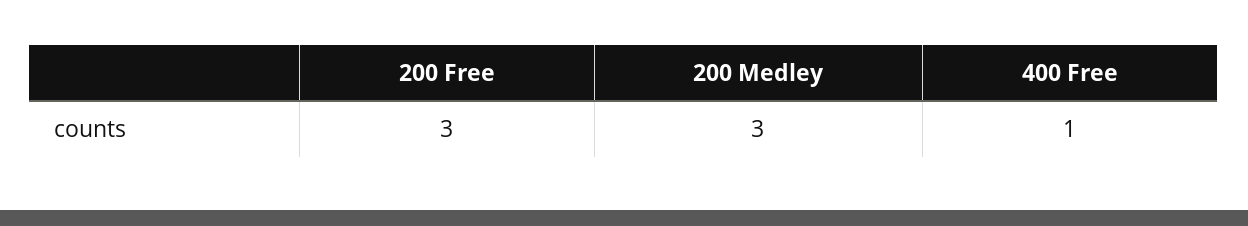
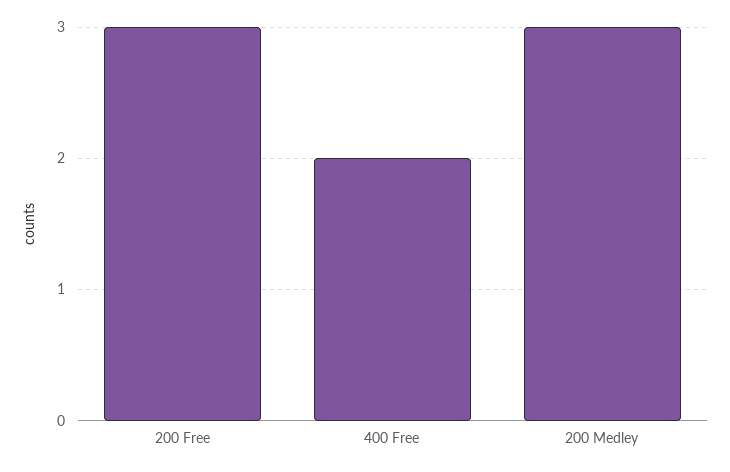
400 Free: 1 -> 2

